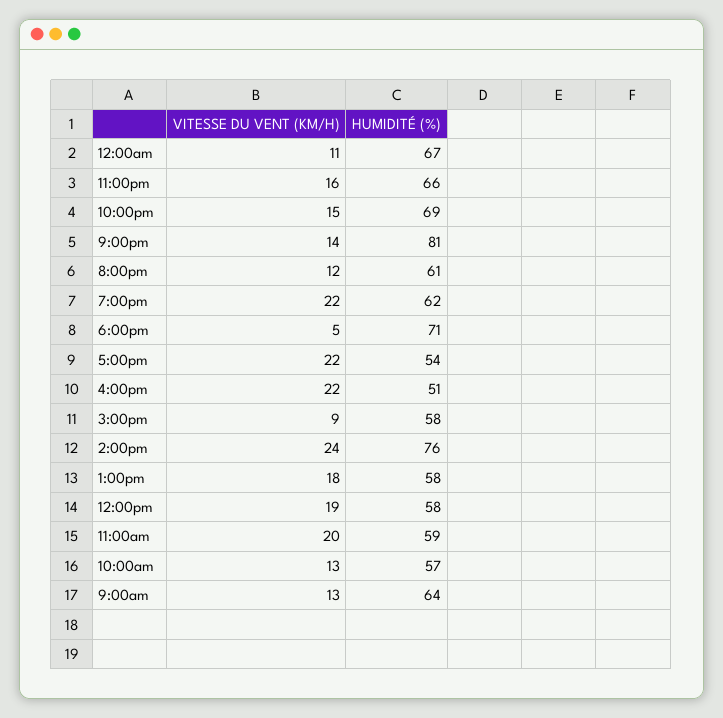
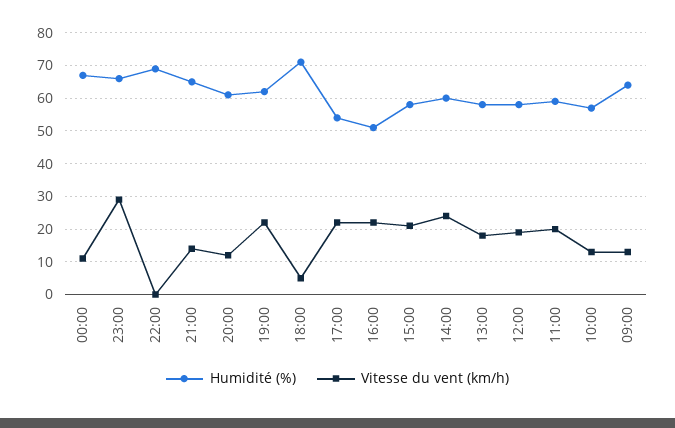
VITESSE DU VENT (KM/H), 11:00pm: 16 -> 30
VITESSE DU VENT (KM/H), 10:00pm: 15 -> 0
HUMIDITÉ (%), 9:00pm: 81 -> 65
VITESSE DU VENT (KM/H), 3:00pm: 9 -> 20
HUMIDITÉ (%), 2:00pm: 76 -> 60

